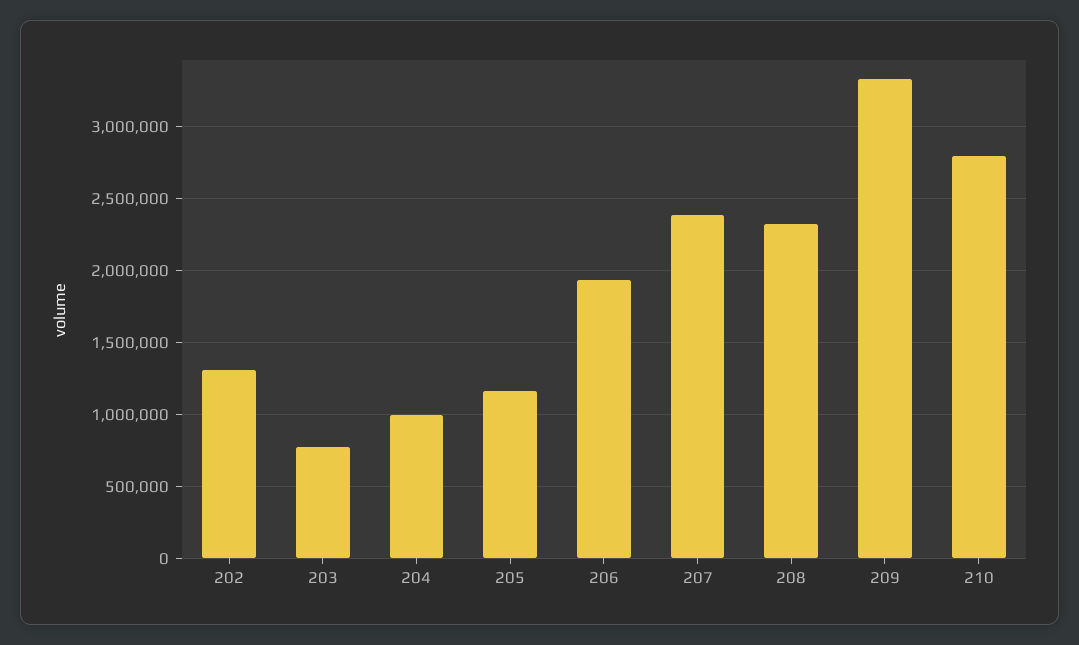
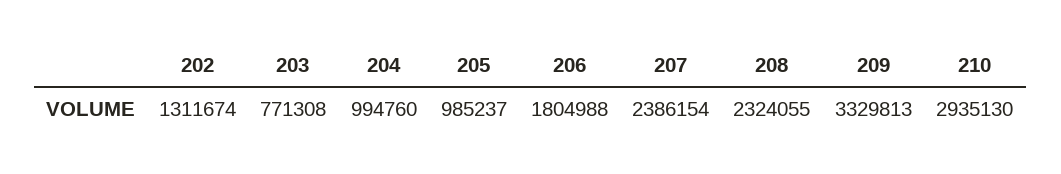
205: 1150000 -> 985237
206: 1950000 -> 1804988
210: 2800000 -> 2935130

